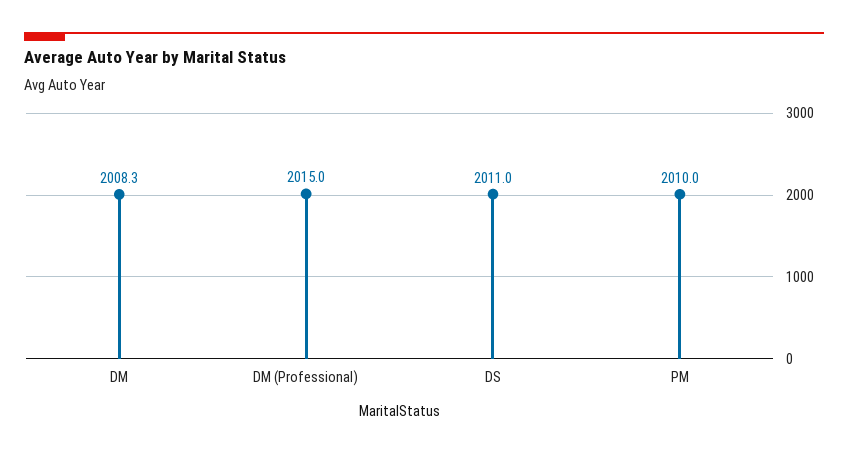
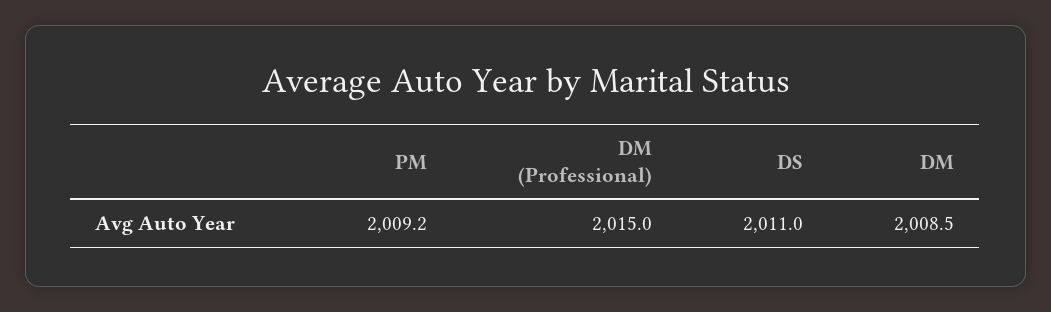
DM: 2008.3 -> 2008.5
PM: 2010 -> 2009.2

